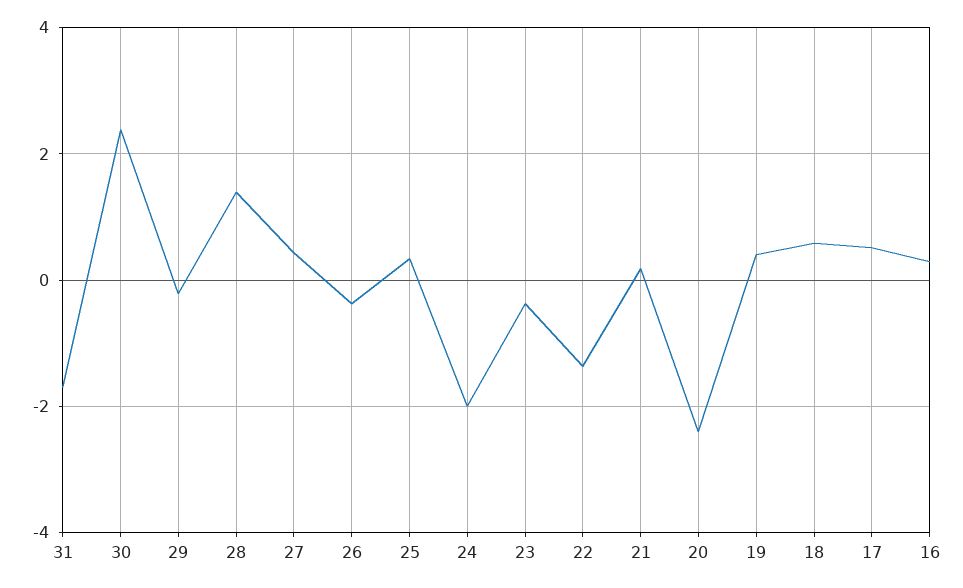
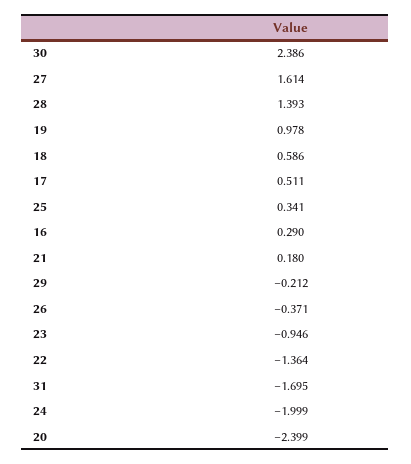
27: 0.4 -> 1.614
23: -0.4 -> -0.946
19: 0.4 -> 0.978

